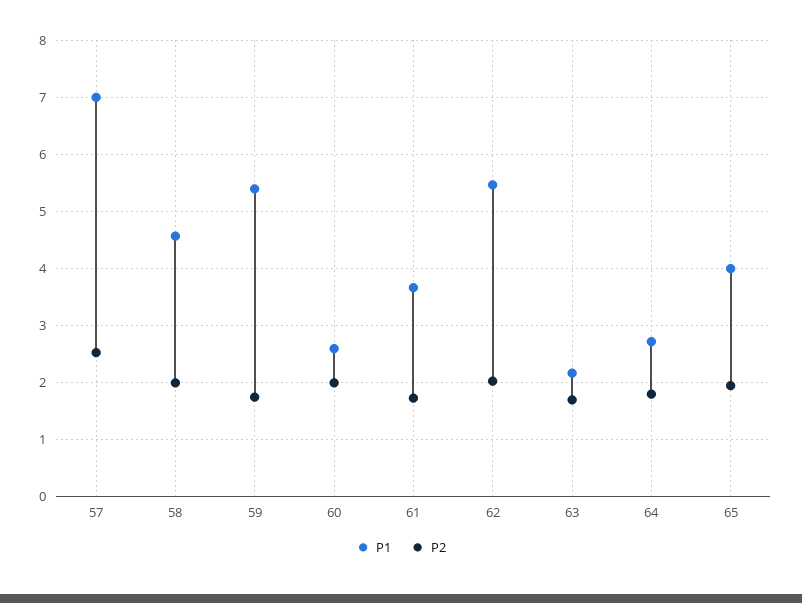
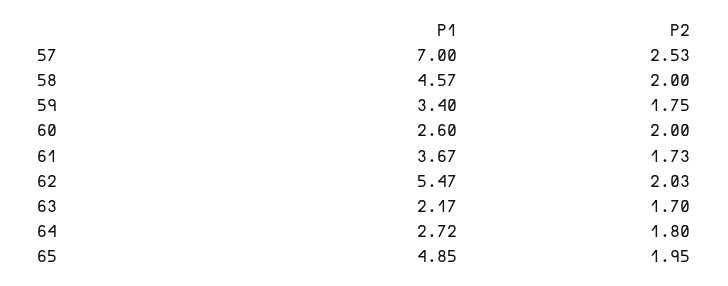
P1, 59: 5.4 -> 3.4
P1, 65: 4 -> 4.85

